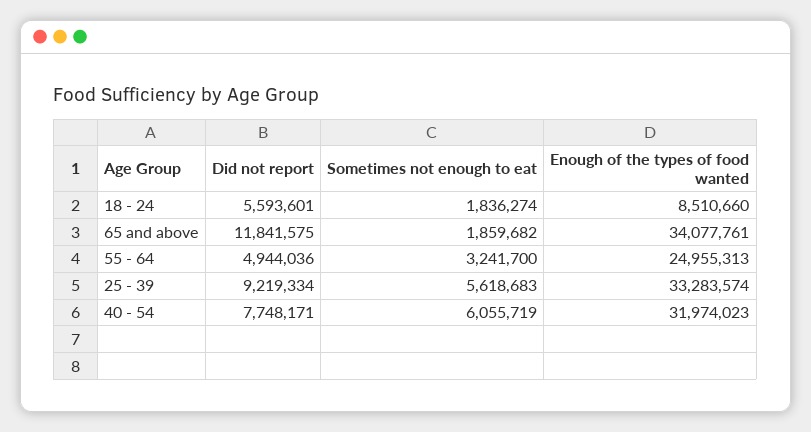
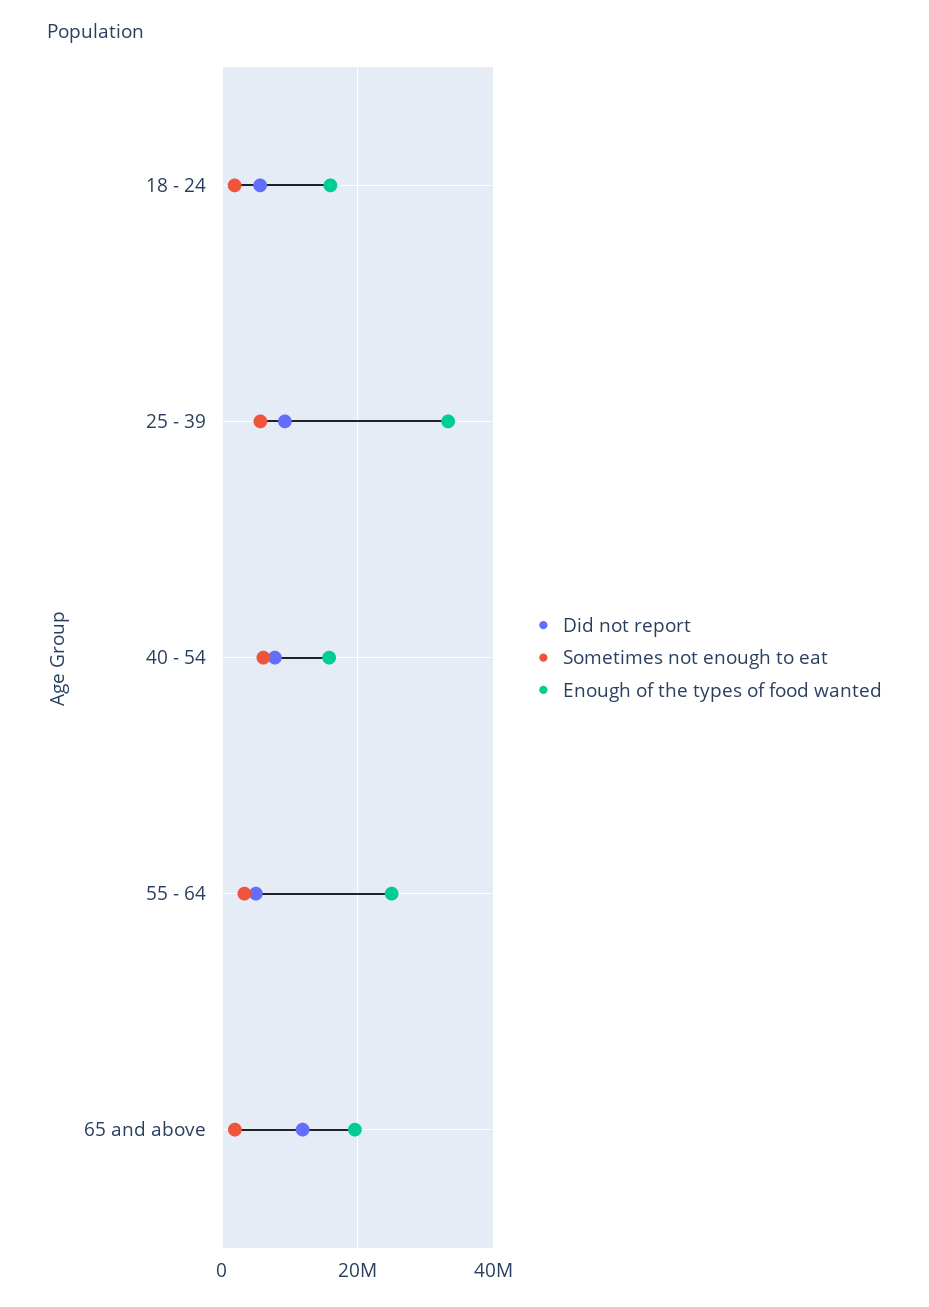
Enough of the types of food wanted, 18 - 24: 8510660 -> 16000000
Enough of the types of food wanted, 65 and above: 34077761 -> 20000000
Enough of the types of food wanted, 40 - 54: 31974023 -> 16000000

